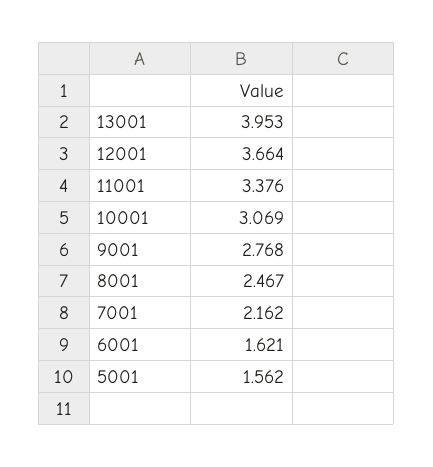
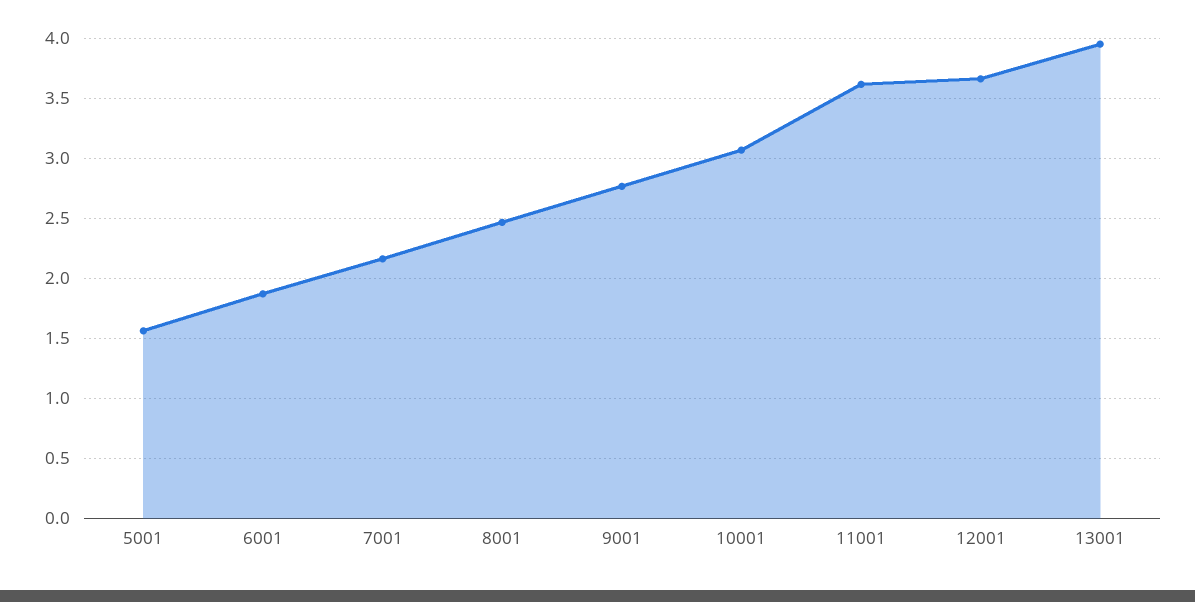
11001: 3.376 -> 3.6
6001: 1.621 -> 1.9

